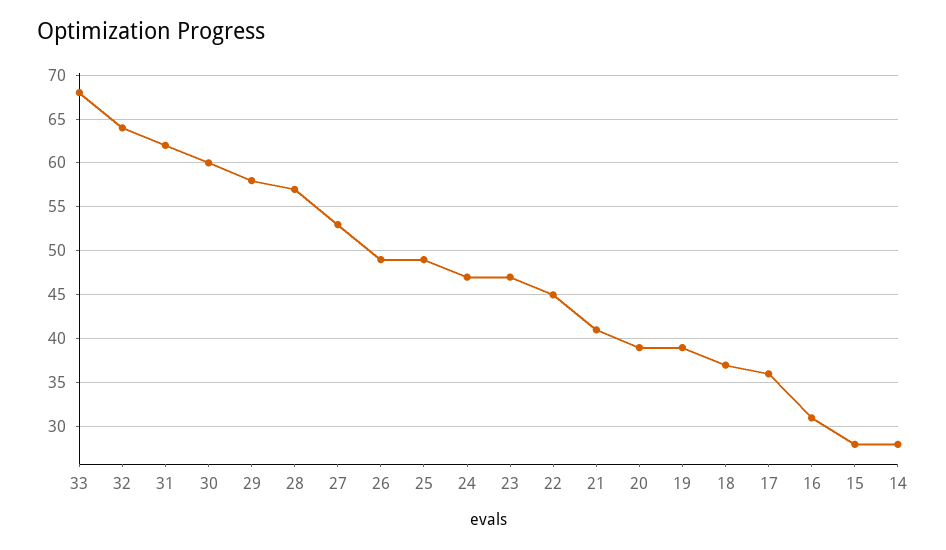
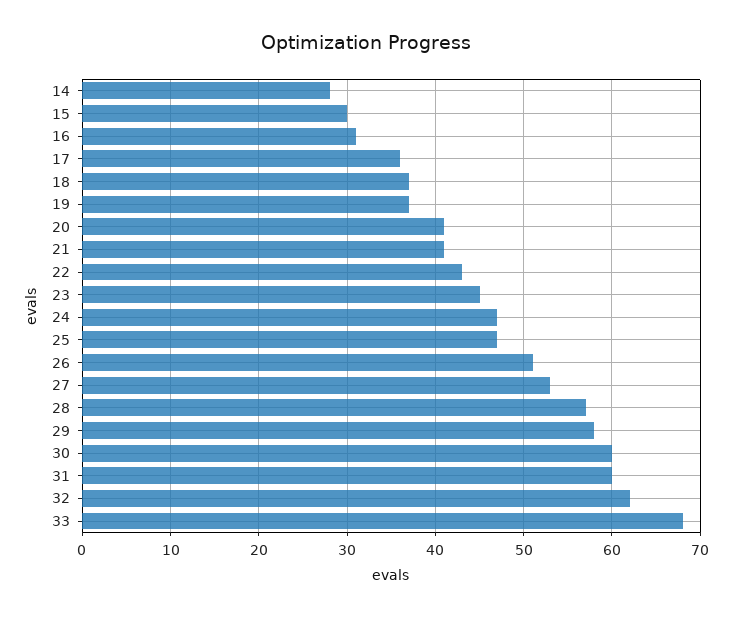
32: 64 -> 62
31: 62 -> 60
26: 49 -> 51
25: 49 -> 47
23: 47 -> 45
22: 45 -> 43
20: 39 -> 41
19: 39 -> 37
15: 28 -> 30

